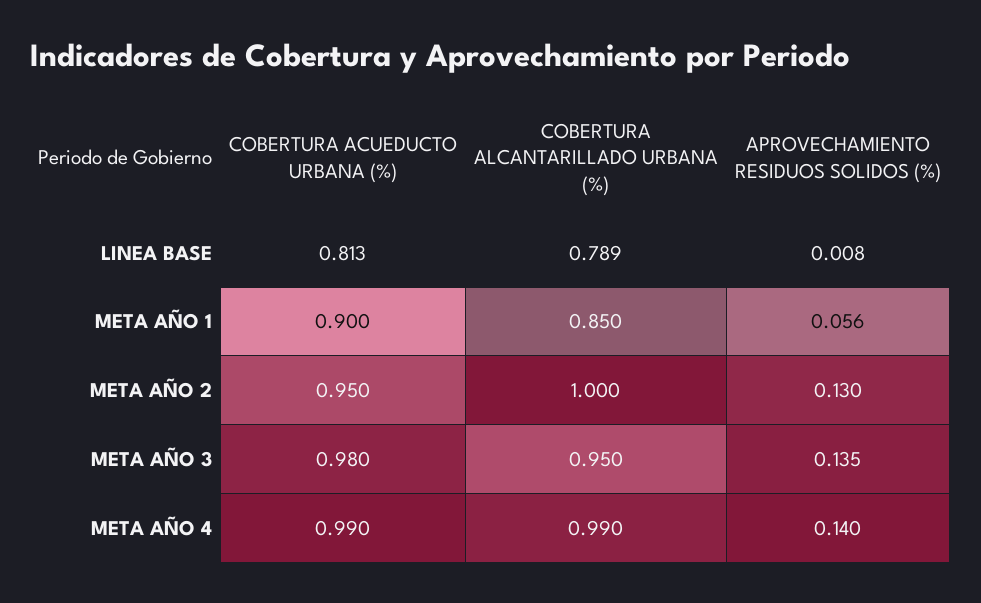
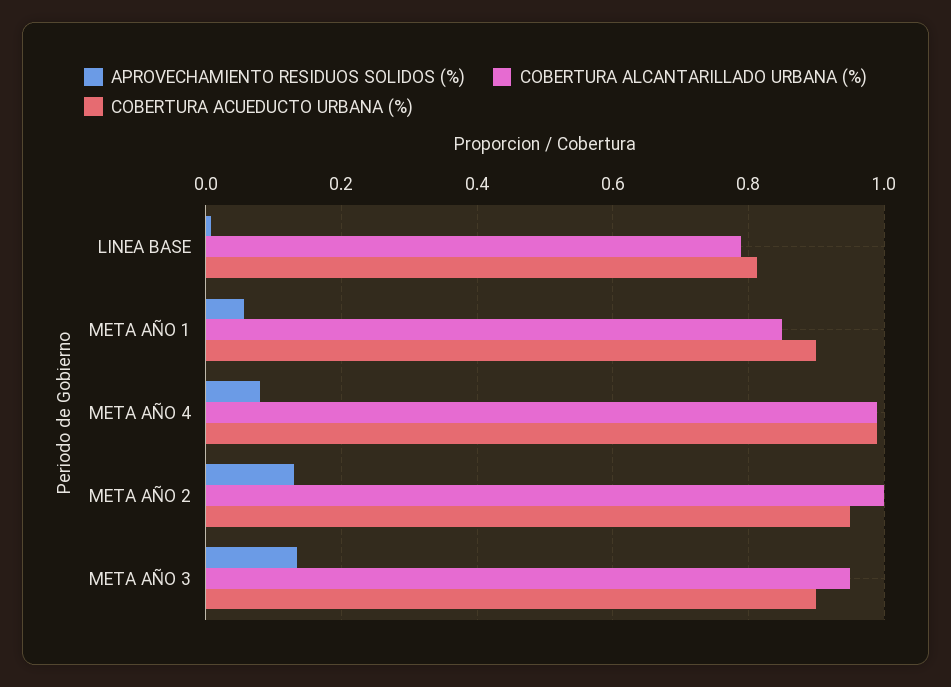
COBERTURA ACUEDUCTO URBANA (%), META AÑO 3: 0.98 -> 0.9
APROVECHAMIENTO RESIDUOS SOLIDOS (%), META AÑO 4: 0.14 -> 0.08

